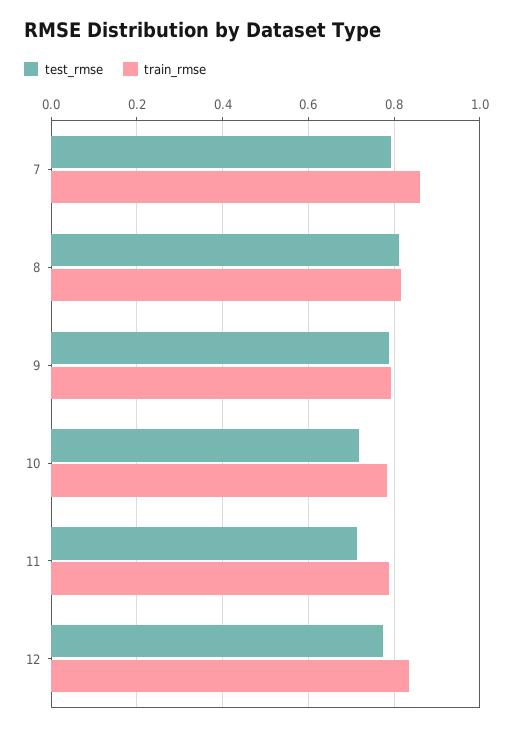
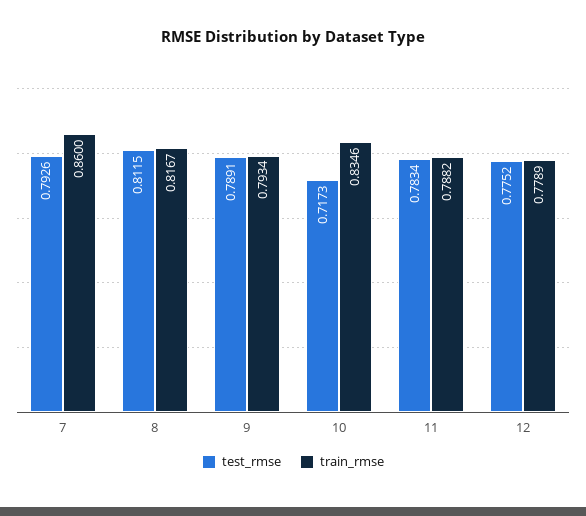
train_rmse, 10: 0.78 -> 0.8346
test_rmse, 11: 0.72 -> 0.7834
train_rmse, 12: 0.84 -> 0.7789

